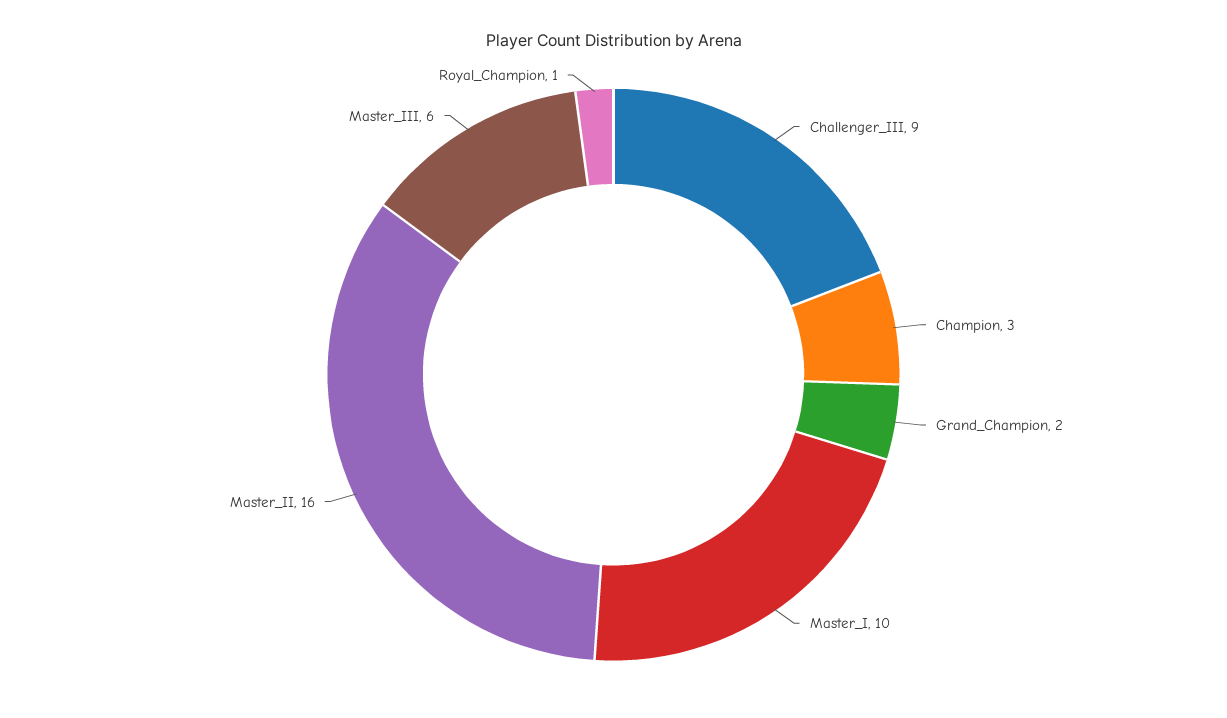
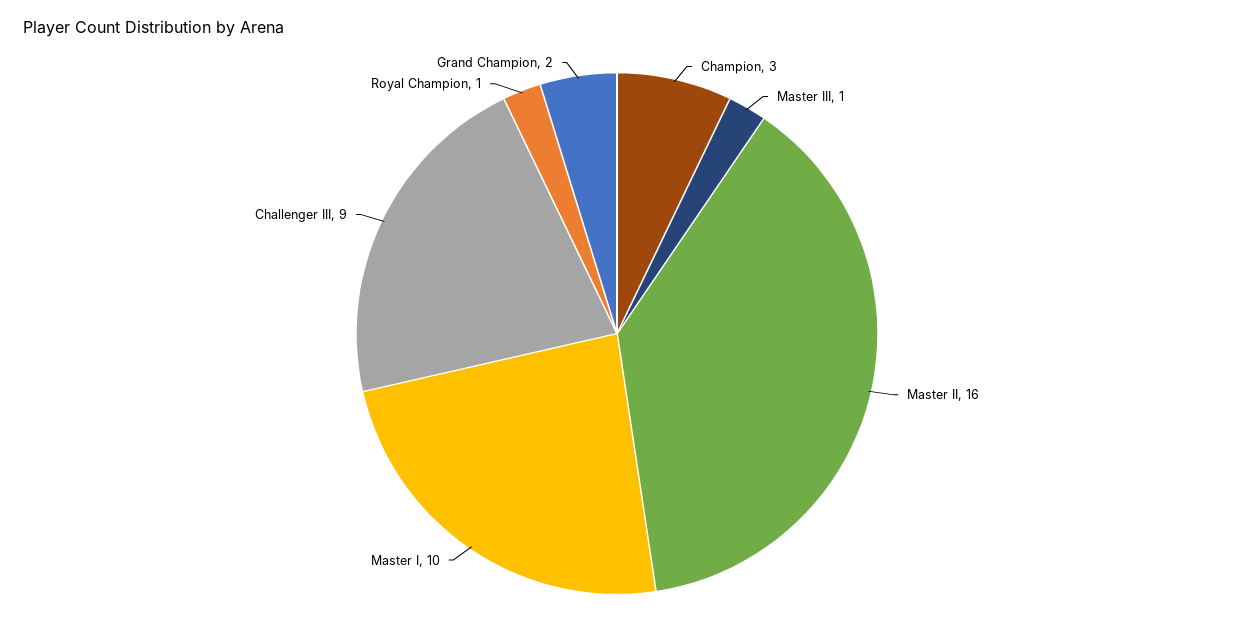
Master_III: 6 -> 1

